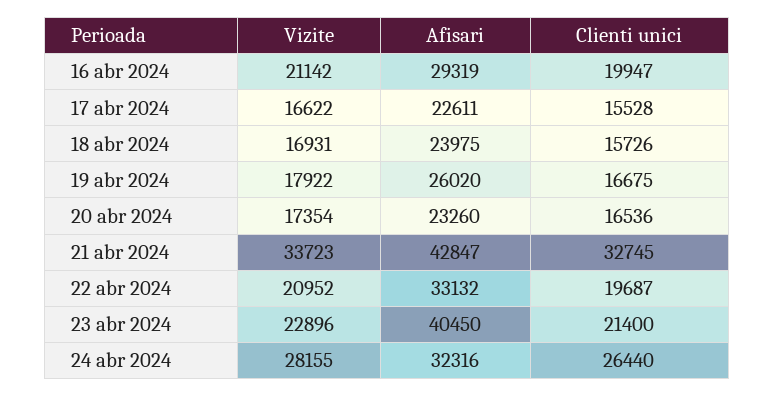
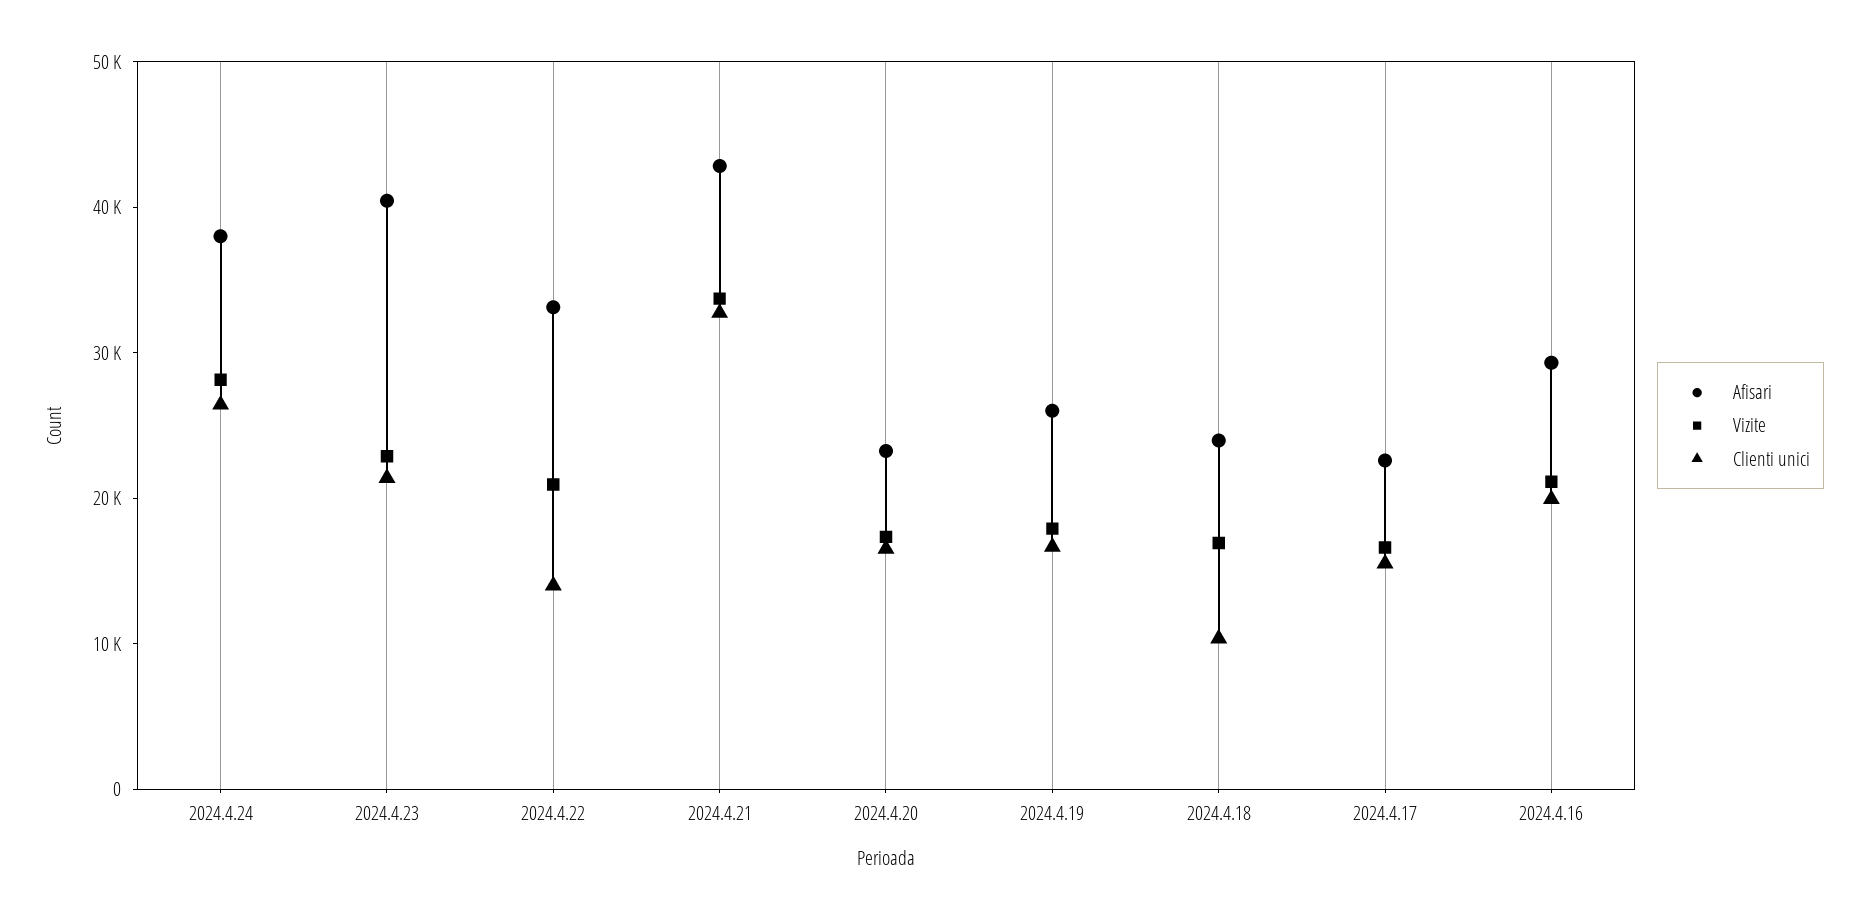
Clienti unici, 18 abr 2024: 15726 -> 10000
Clienti unici, 22 abr 2024: 19687 -> 14000
Afisari, 24 abr 2024: 32316 -> 38000

